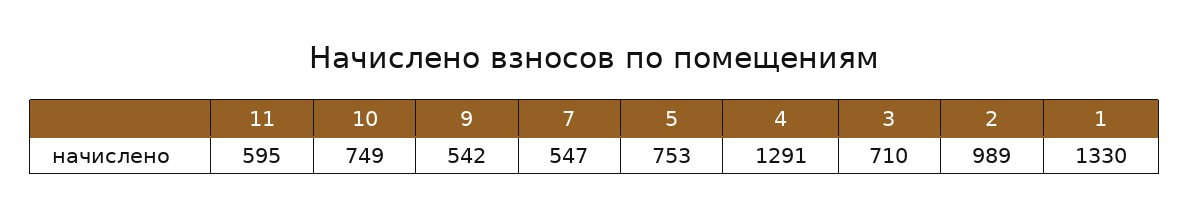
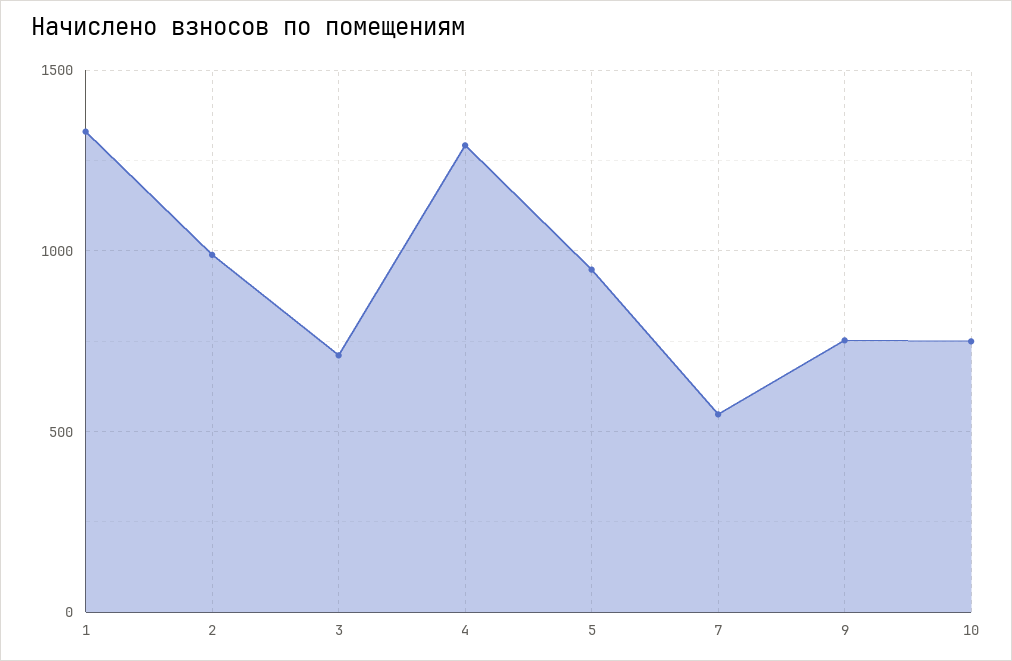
11: 595 -> none
9: 542 -> 750
5: 753 -> 950

